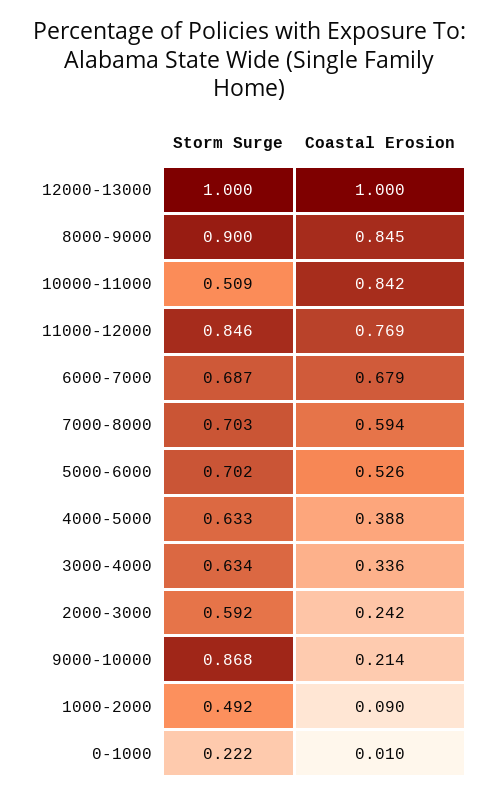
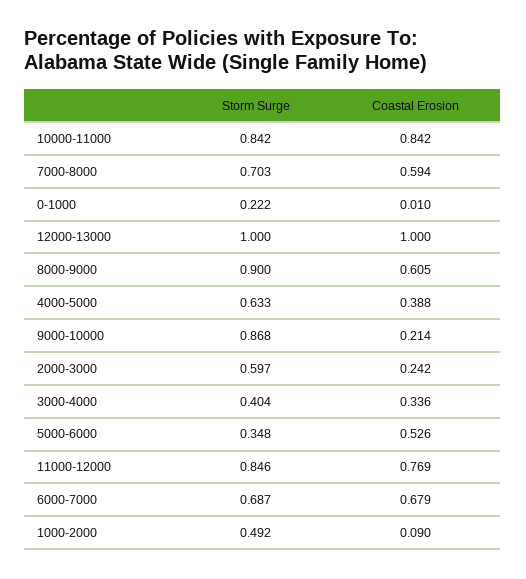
Coastal Erosion, 8000-9000: 0.845 -> 0.605
Storm Surge, 10000-11000: 0.509 -> 0.842
Storm Surge, 5000-6000: 0.702 -> 0.348
Storm Surge, 3000-4000: 0.634 -> 0.404
Storm Surge, 2000-3000: 0.592 -> 0.597

